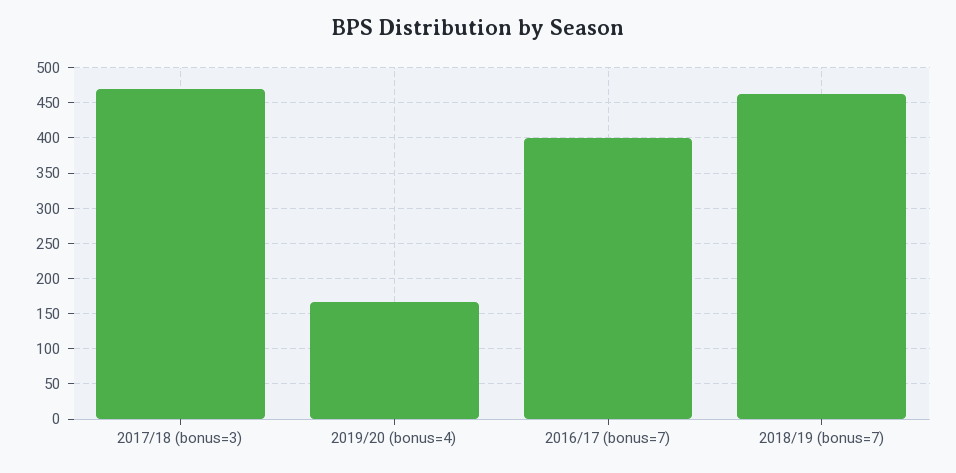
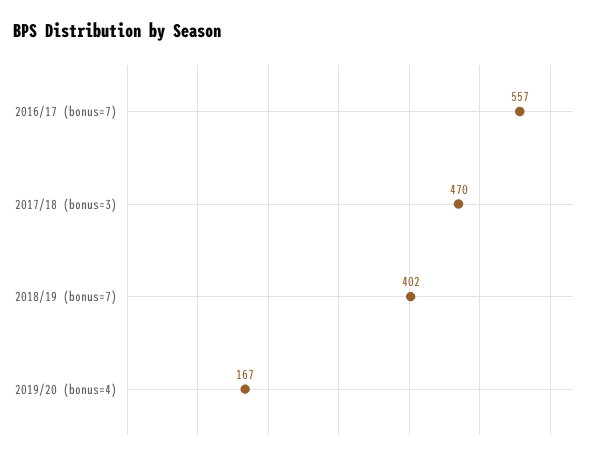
2016/17 (bonus=7): 400 -> 557
2018/19 (bonus=7): 460 -> 402

